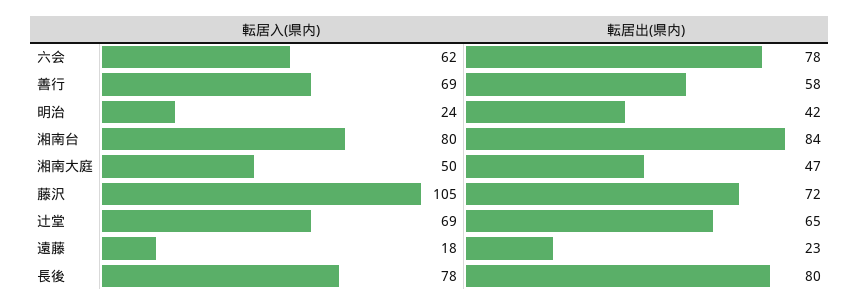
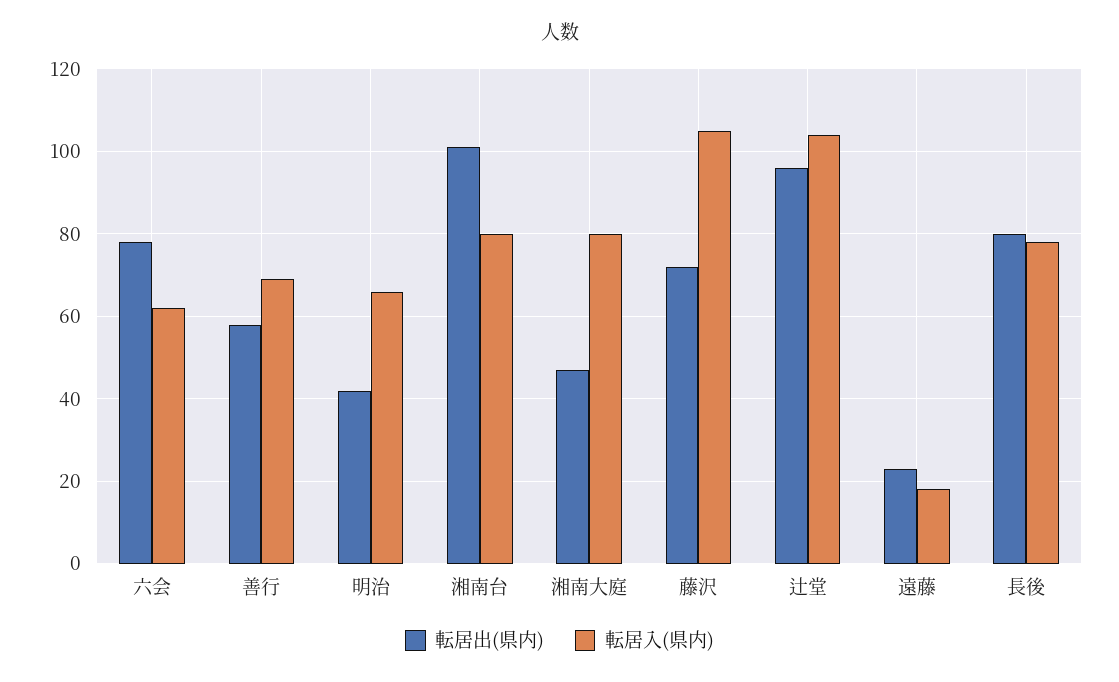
転居入(県内), 明治: 24 -> 65
転居出(県内), 湘南台: 84 -> 100
転居入(県内), 湘南大庭: 50 -> 80
転居入(県内), 辻堂: 69 -> 105
転居出(県内), 辻堂: 65 -> 95

